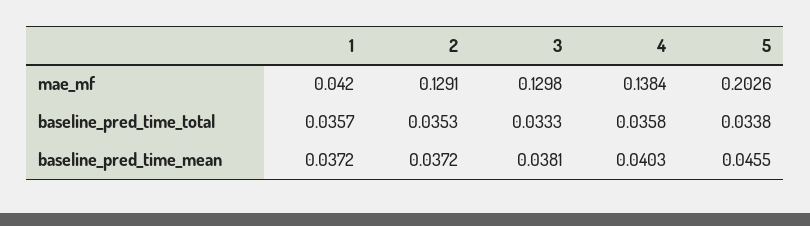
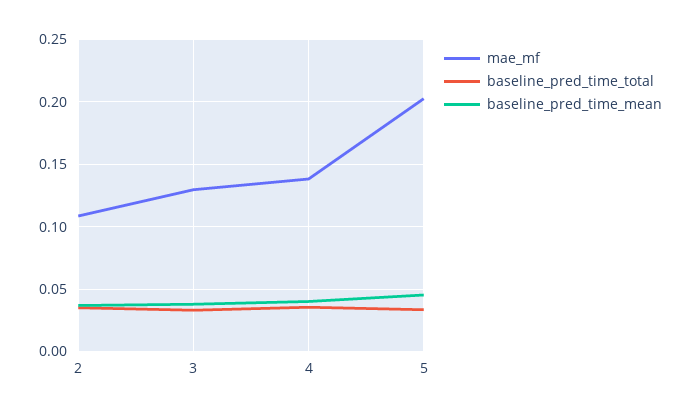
mae_mf, 1: 0.042 -> none
mae_mf, 2: 0.1291 -> 0.11
baseline_pred_time_total, 1: 0.0357 -> none
baseline_pred_time_mean, 1: 0.0372 -> none

